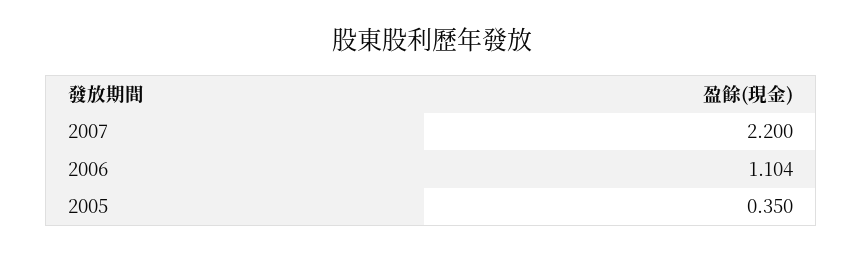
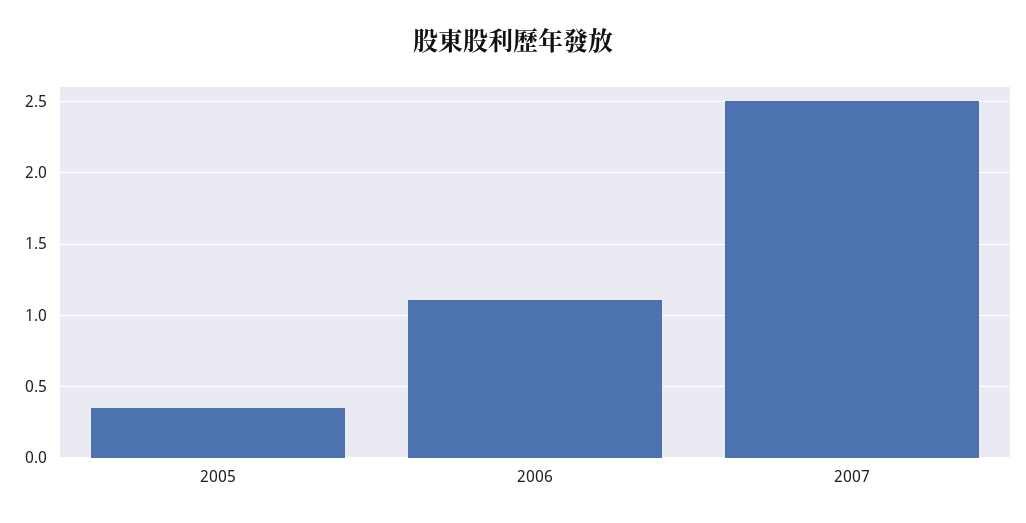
2007: 2.2 -> 2.5

